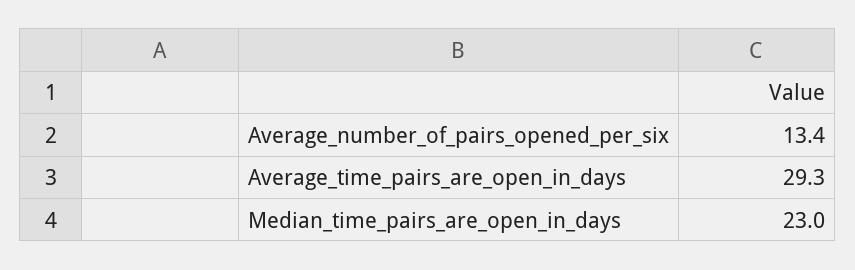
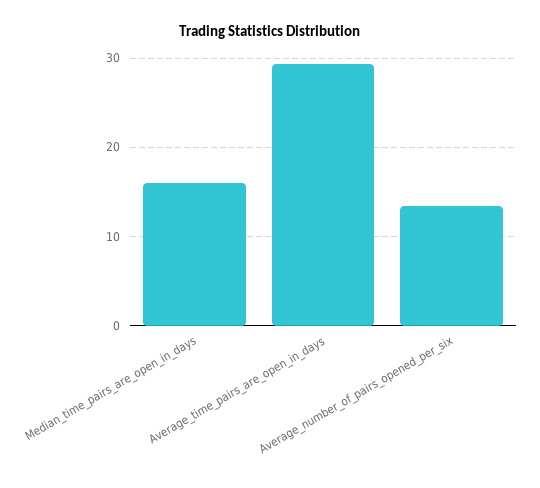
Median_time_pairs_are_open_in_days: 23 -> 16

